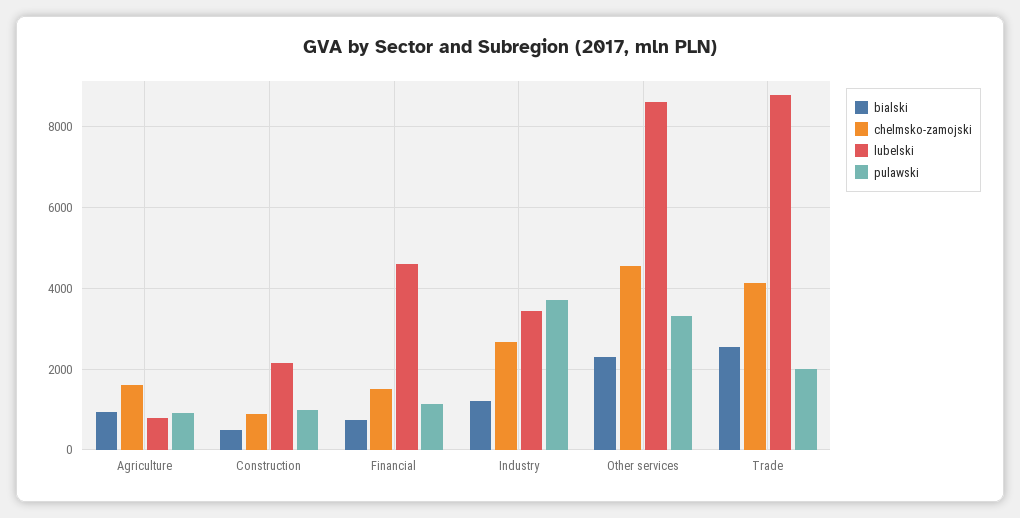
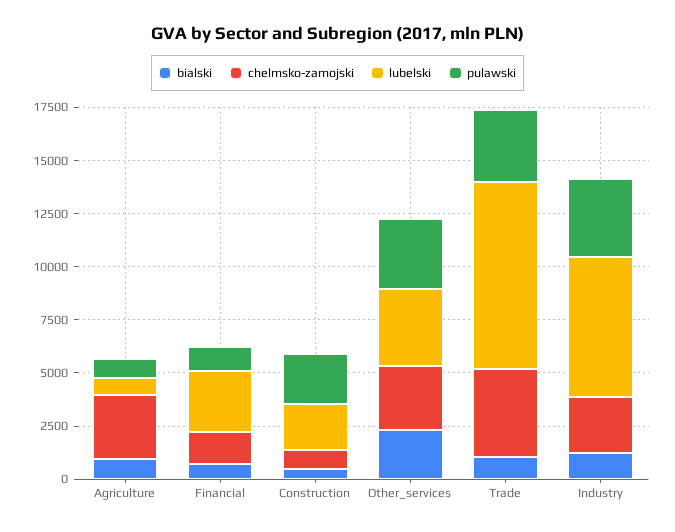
chelmsko-zamojski, Agriculture: 1600 -> 3000
pulawski, Construction: 1000 -> 2500
lubelski, Financial: 4600 -> 3000
lubelski, Industry: 3400 -> 6500
chelmsko-zamojski, Other services: 4600 -> 3000
lubelski, Other services: 8600 -> 3500
bialski, Trade: 2600 -> 1000
pulawski, Trade: 2000 -> 3500

